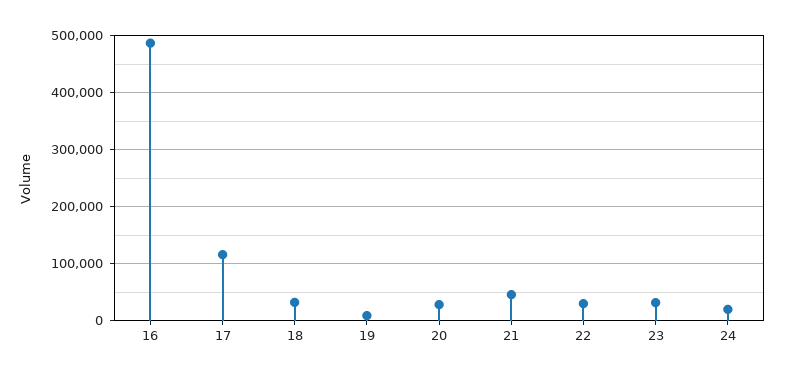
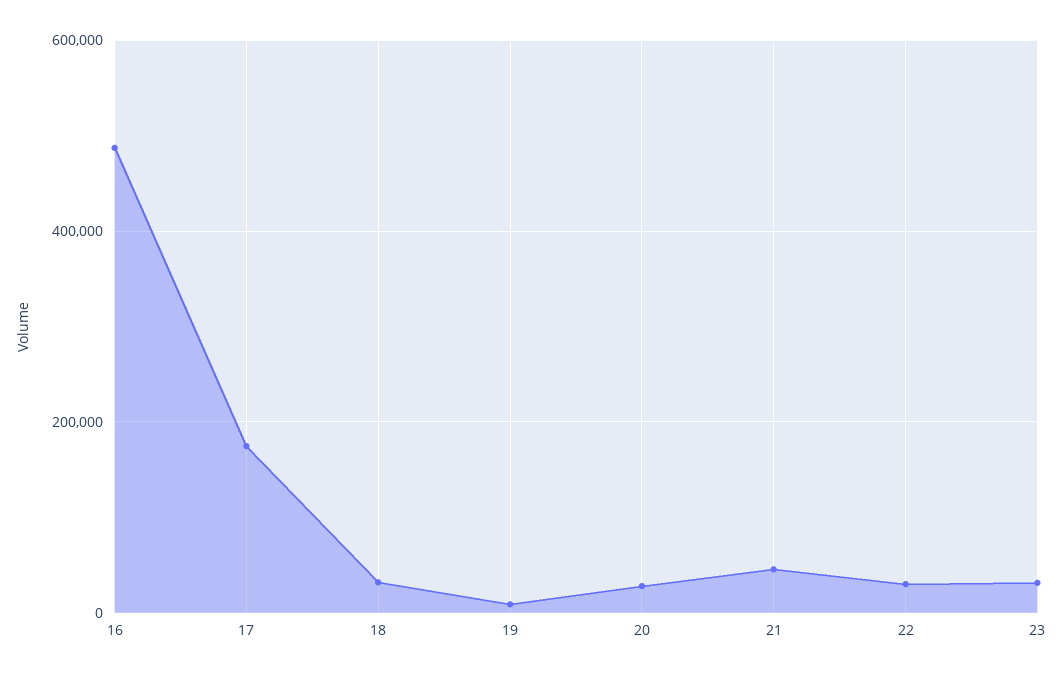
17: 120000 -> 180000
24: 20000 -> none

